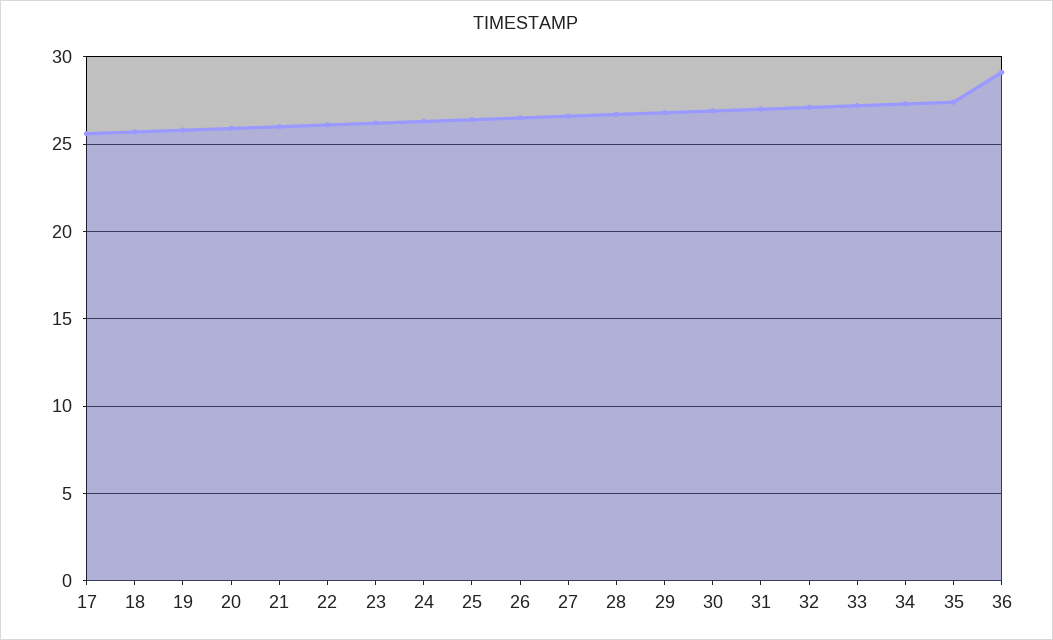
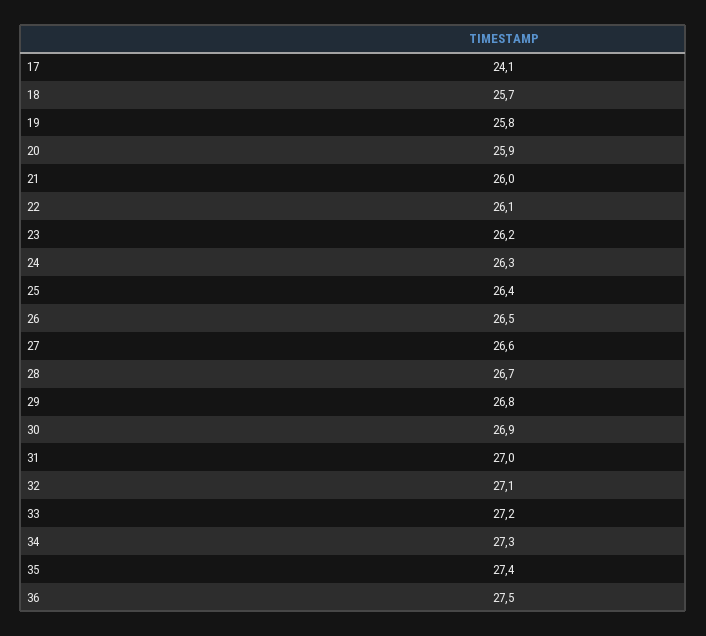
17: 25.5 -> 24.1
36: 29 -> 27.5

